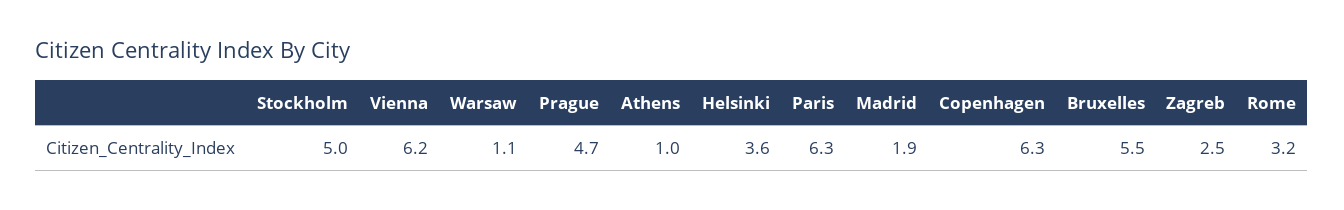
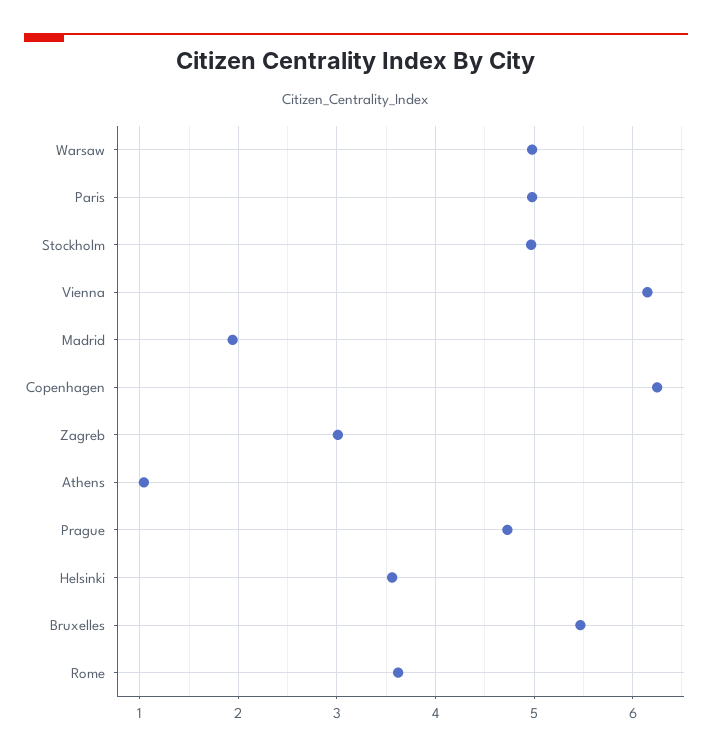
Warsaw: 1.1 -> 5
Paris: 6.3 -> 5
Zagreb: 2.5 -> 3
Rome: 3.2 -> 3.6

